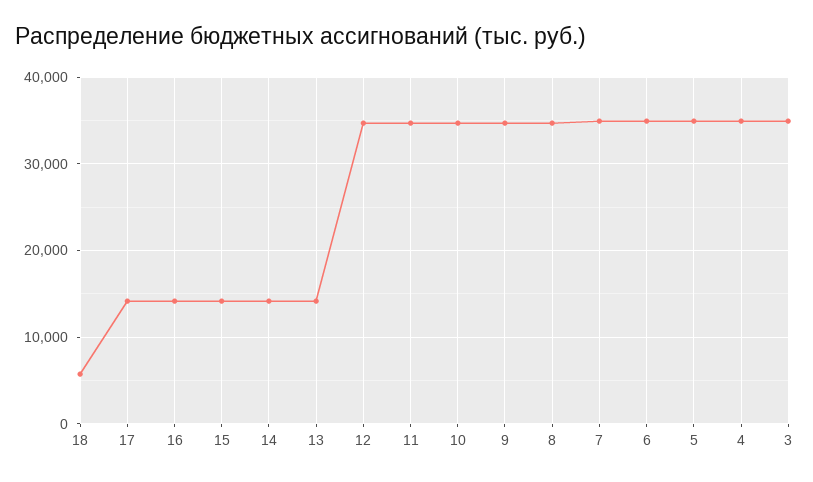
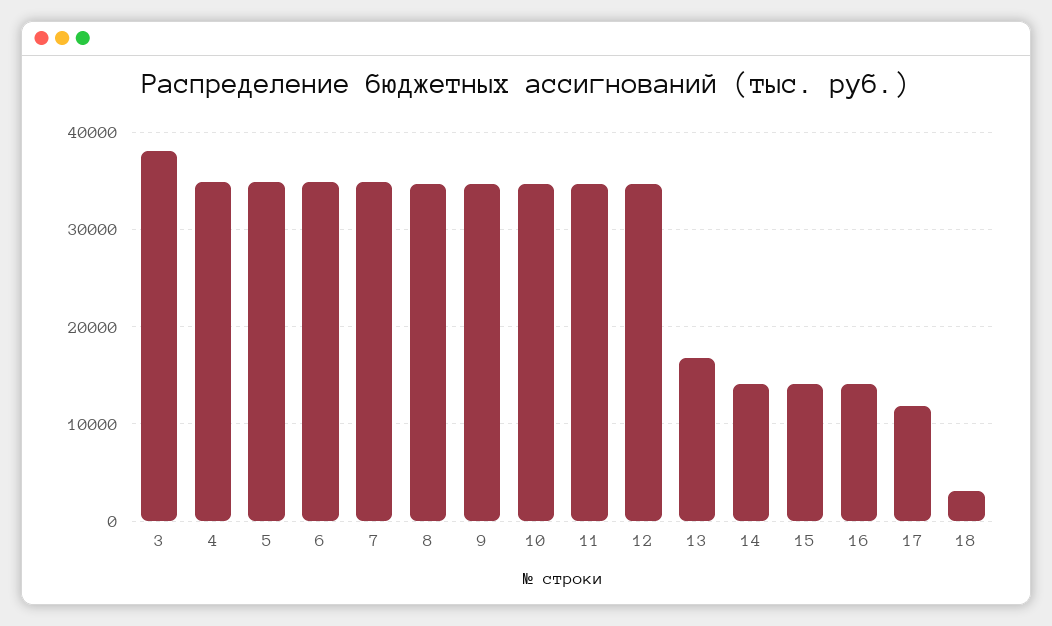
18: 6000 -> 3000
17: 14000 -> 12000
13: 14000 -> 17000
3: 35000 -> 38000

